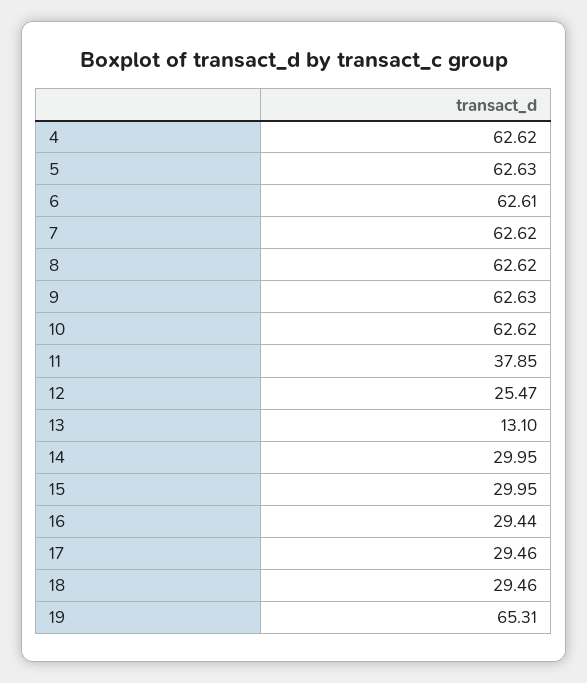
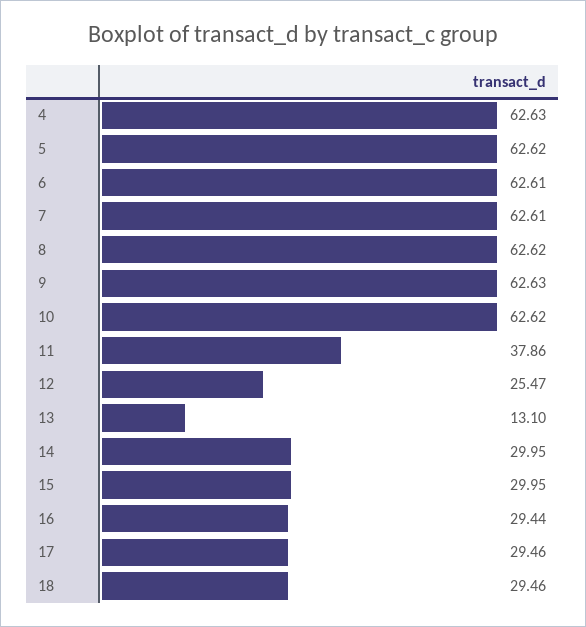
4: 62.62 -> 62.63
5: 62.63 -> 62.62
7: 62.62 -> 62.61
11: 37.85 -> 37.86
19: 65.31 -> none

